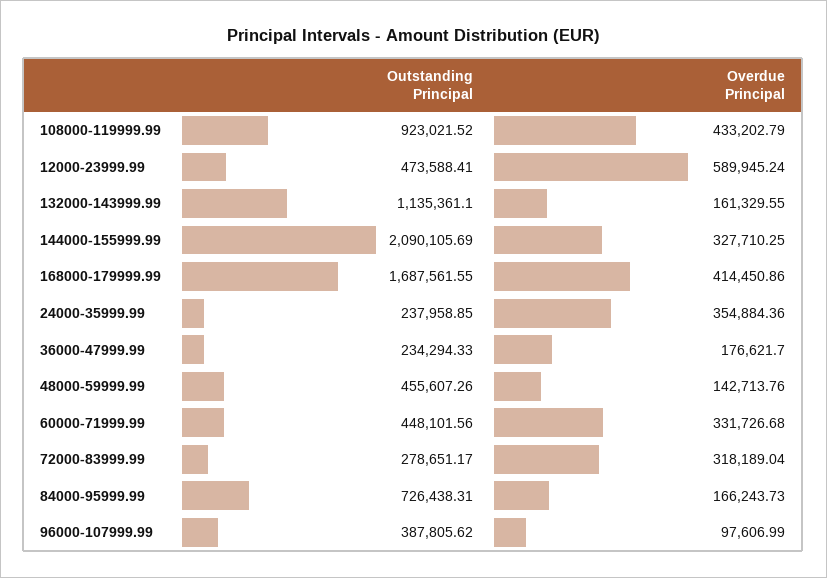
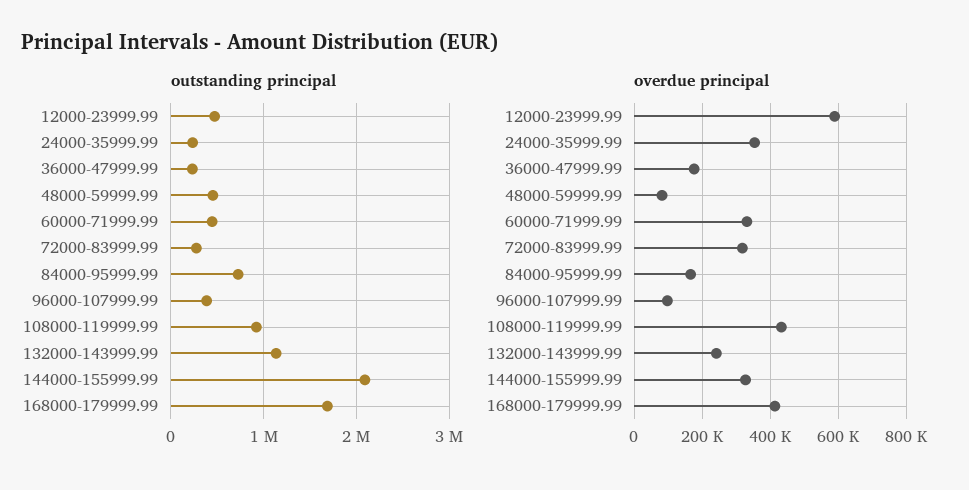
Overdue Principal, 132000-143999.99: 161329.55 -> 240000
Overdue Principal, 48000-59999.99: 142713.76 -> 80000

